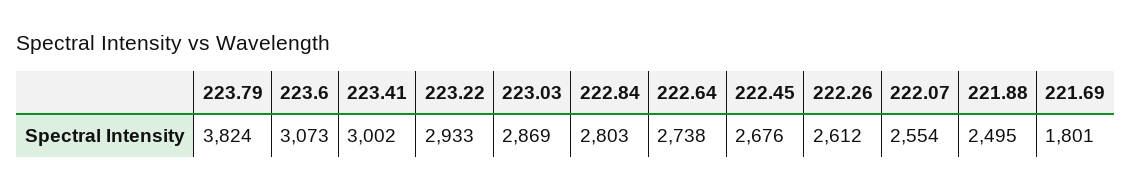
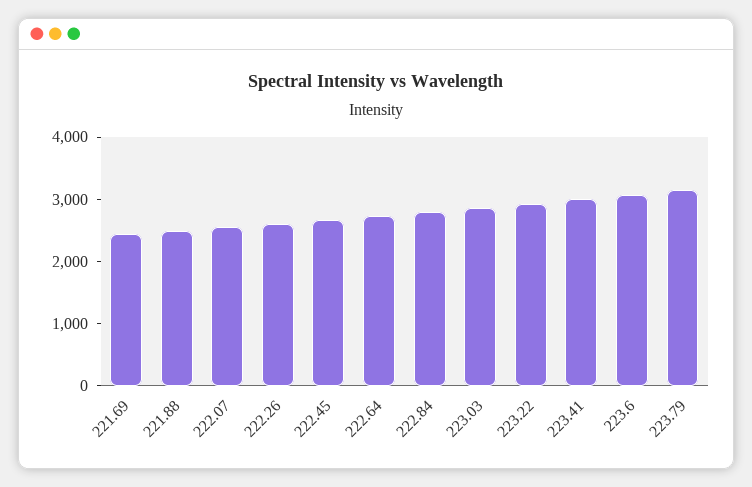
223.79: 3824 -> 3200
221.69: 1801 -> 2400

